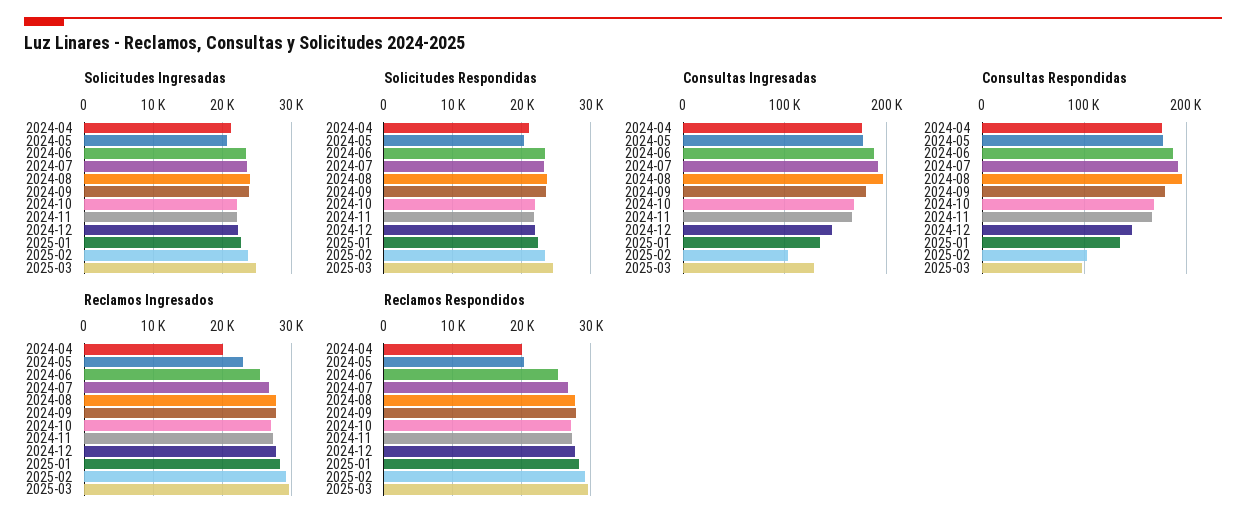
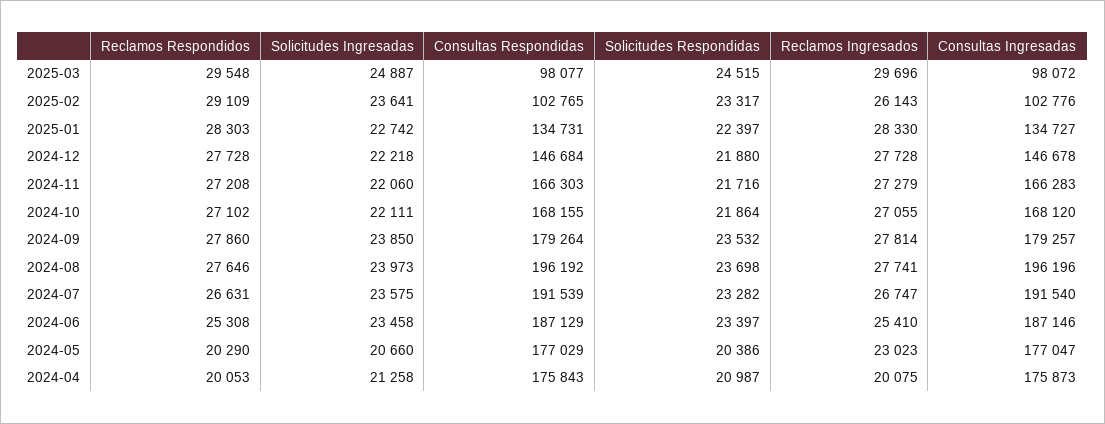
Consultas Ingresadas, 2025-03: 130000 -> 98072
Reclamos Ingresados, 2025-02: 29000 -> 26143

